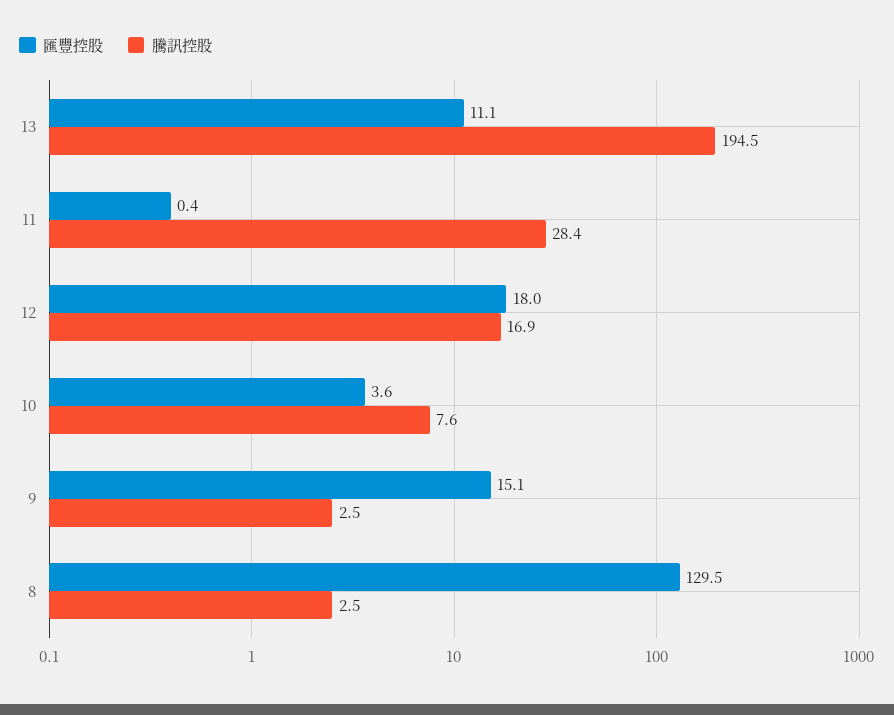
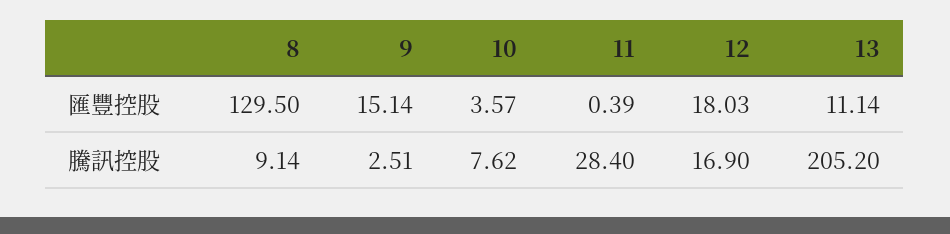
騰訊控股, 13: 194.5 -> 205.2
騰訊控股, 8: 2.5 -> 9.14

